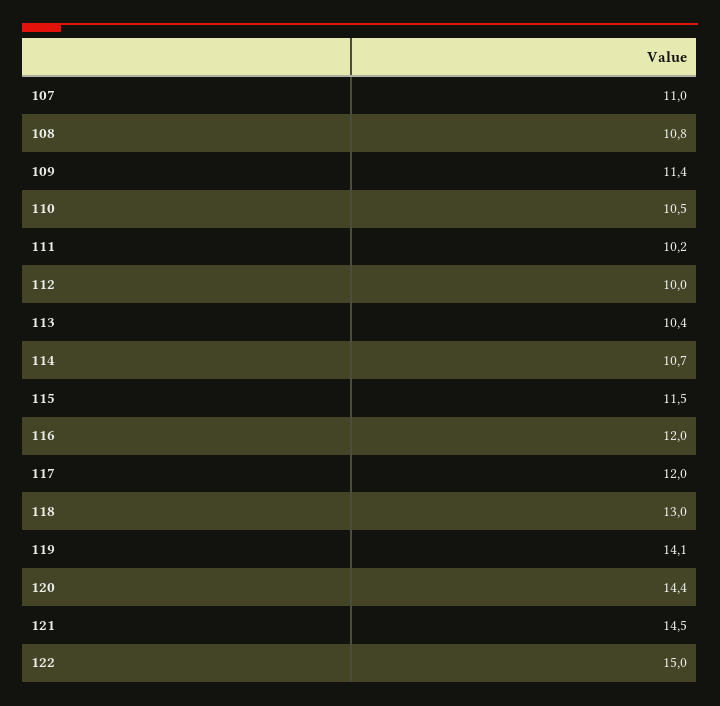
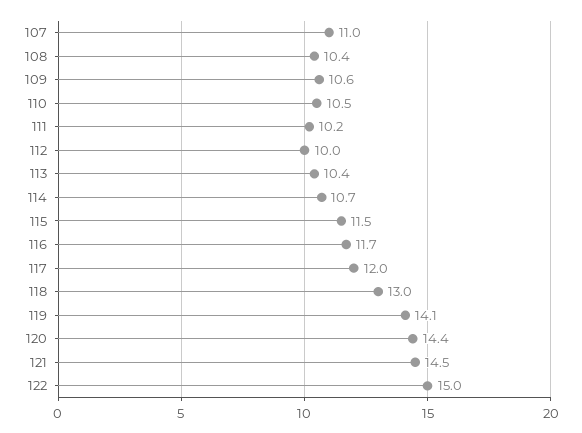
108: 10.8 -> 10.4
109: 11.4 -> 10.6
116: 12 -> 11.7

